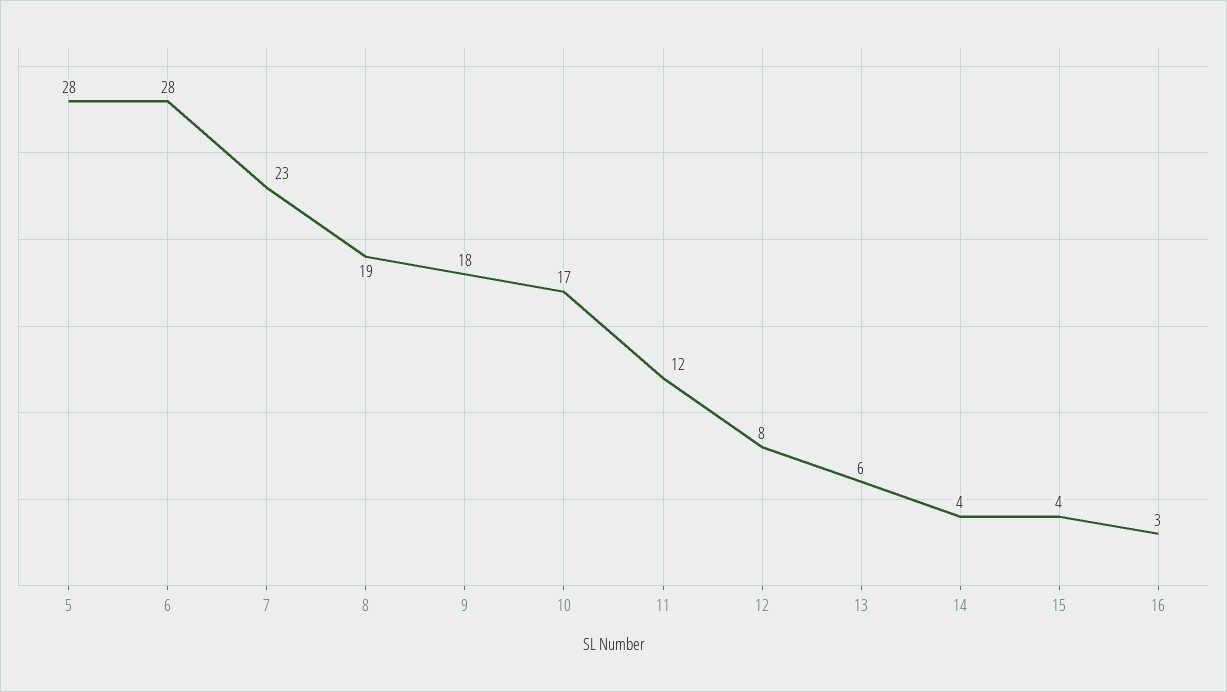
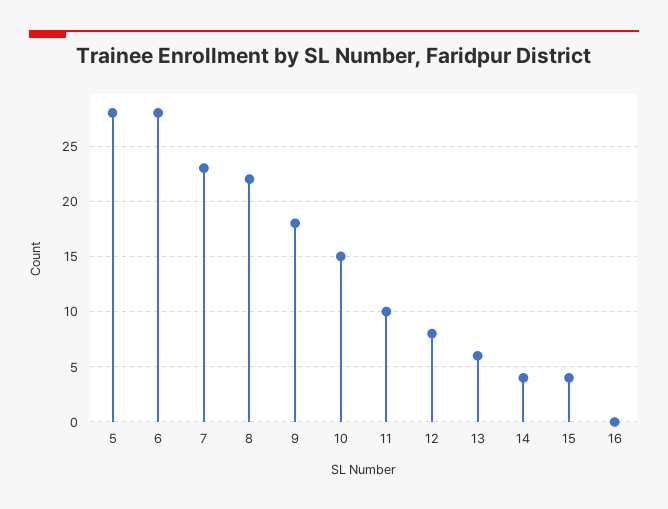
8: 19 -> 22
10: 17 -> 15
11: 12 -> 10
16: 3 -> 0

